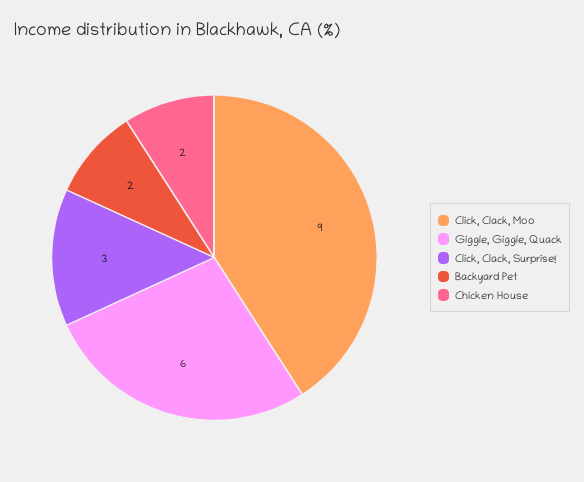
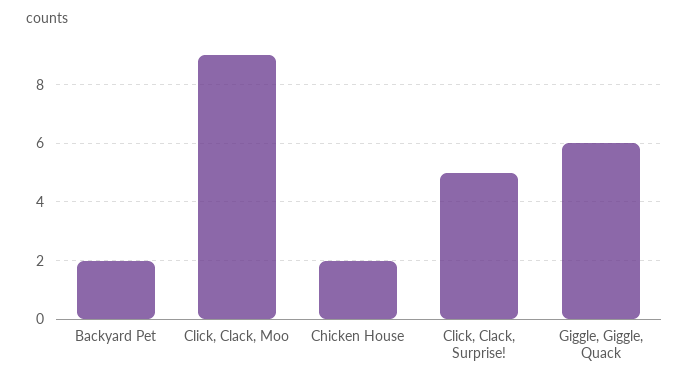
Click, Clack, Surprise!: 3 -> 5

